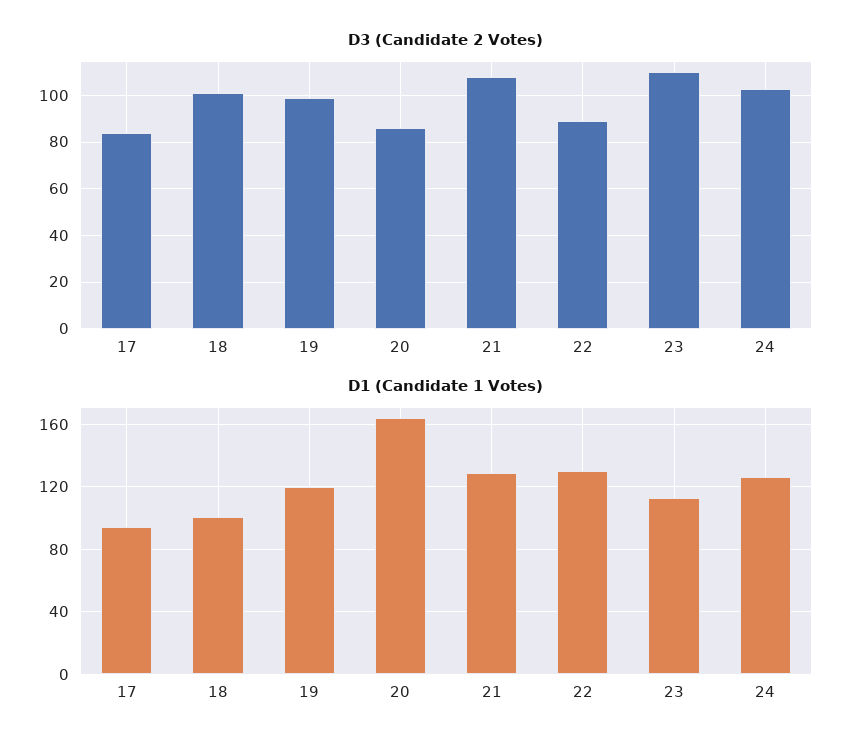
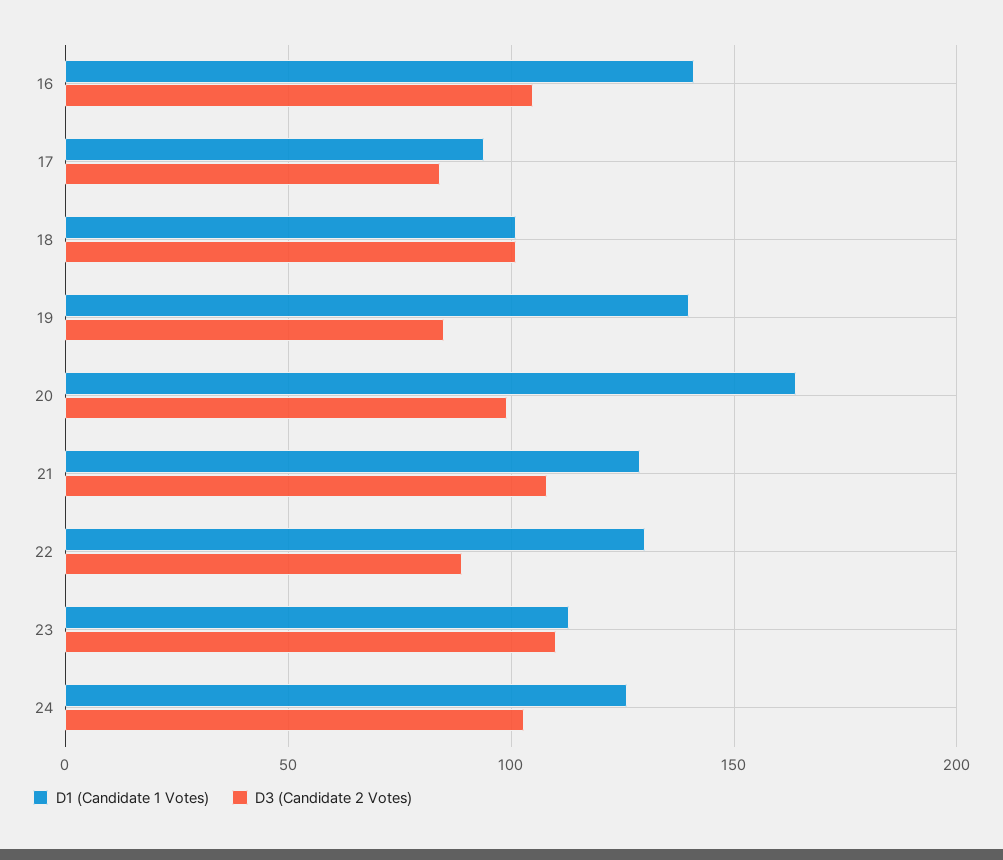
D3 (Candidate 2 Votes), 19: 100 -> 85
D3 (Candidate 2 Votes), 20: 85 -> 100
D1 (Candidate 1 Votes), 19: 120 -> 140
D1 (Candidate 1 Votes), 16: none -> 140
D3 (Candidate 2 Votes), 16: none -> 105

